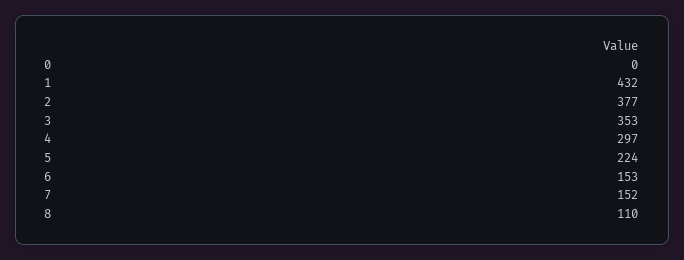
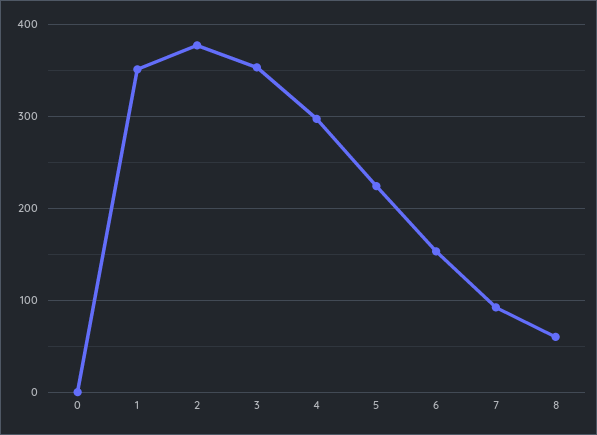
1: 432 -> 350
7: 152 -> 90
8: 110 -> 60

